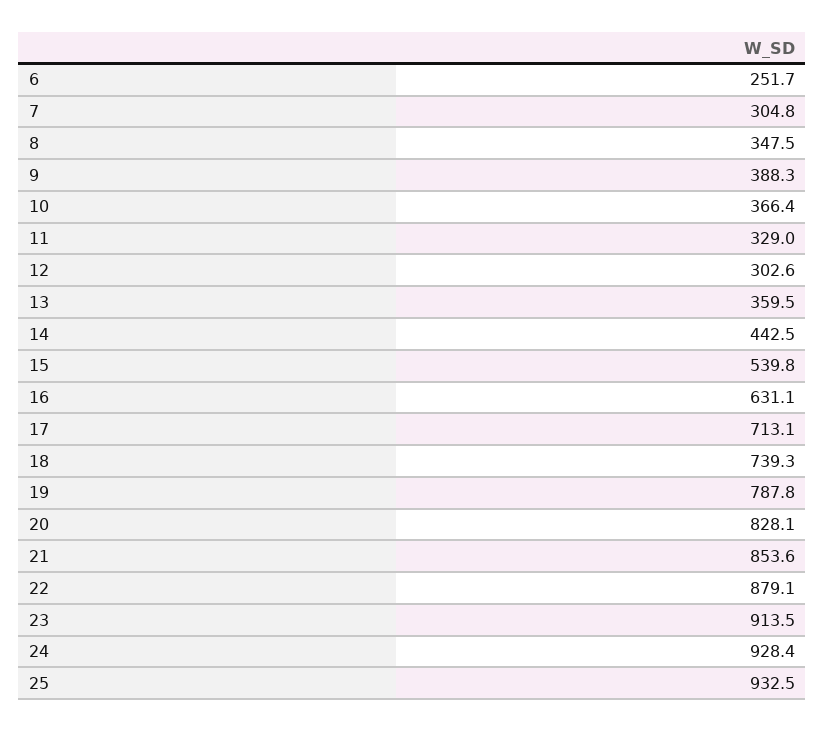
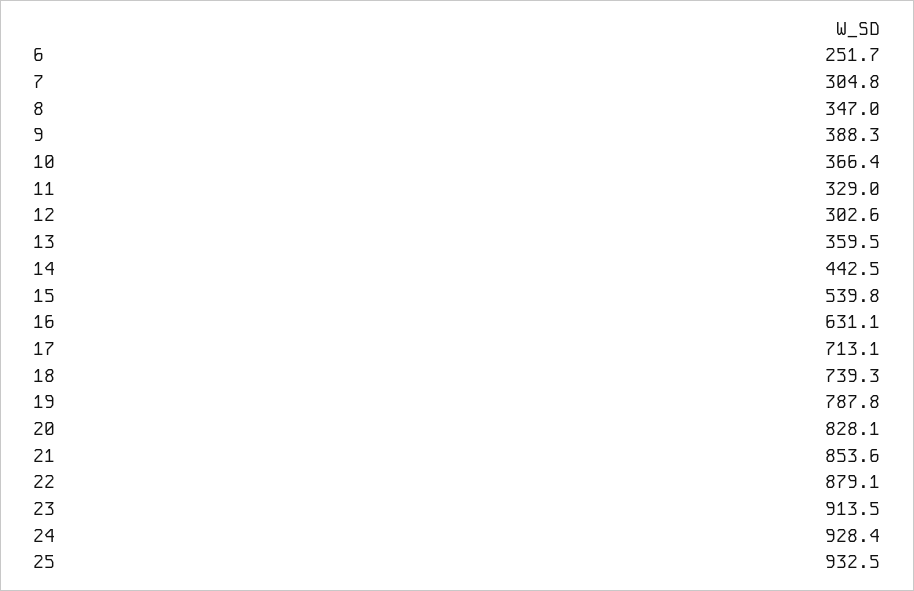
8: 347.5 -> 347

